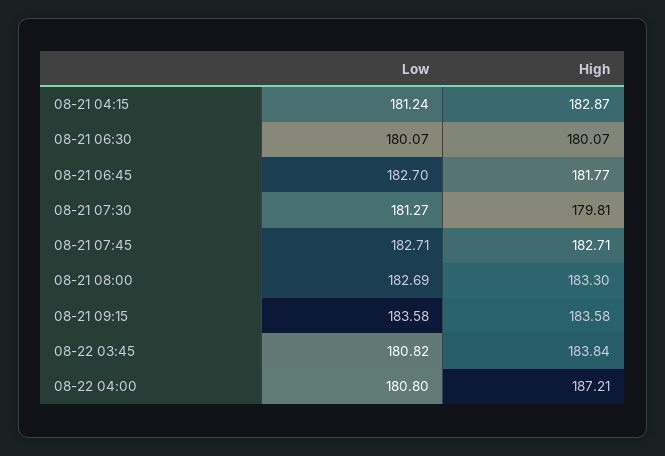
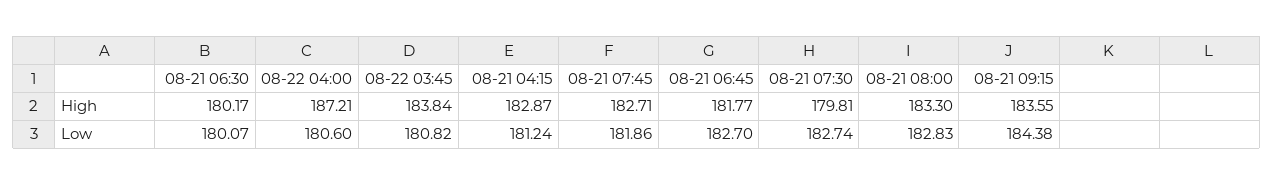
High, 08-21 06:30: 180.07 -> 180.17
Low, 08-21 07:30: 181.27 -> 182.74
Low, 08-21 07:45: 182.71 -> 181.86
Low, 08-21 08:00: 182.69 -> 182.83
Low, 08-21 09:15: 183.58 -> 184.38
High, 08-21 09:15: 183.58 -> 183.55
Low, 08-22 04:00: 180.8 -> 180.6

